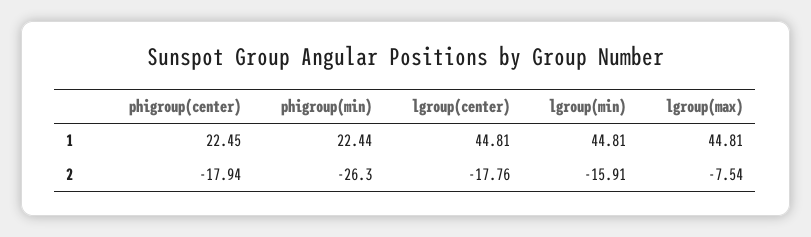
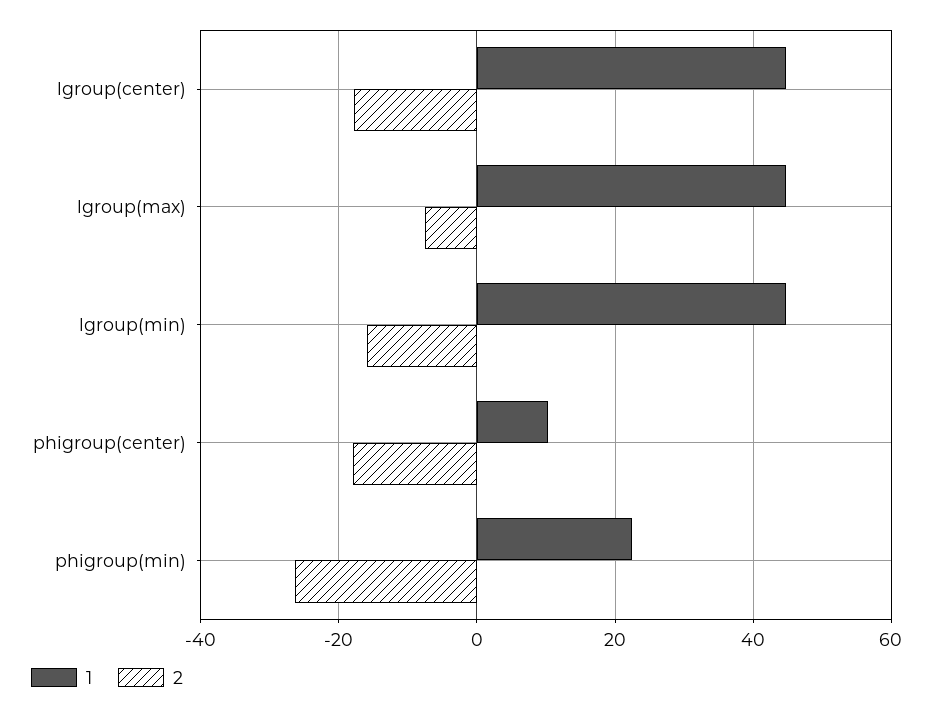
1, phigroup(center): 22.45 -> 10

